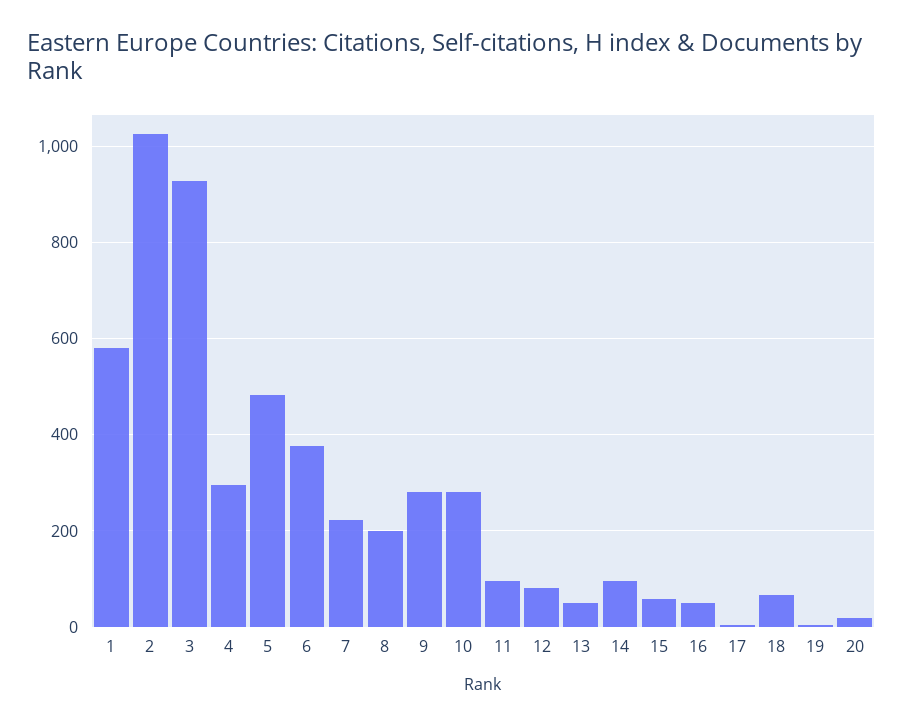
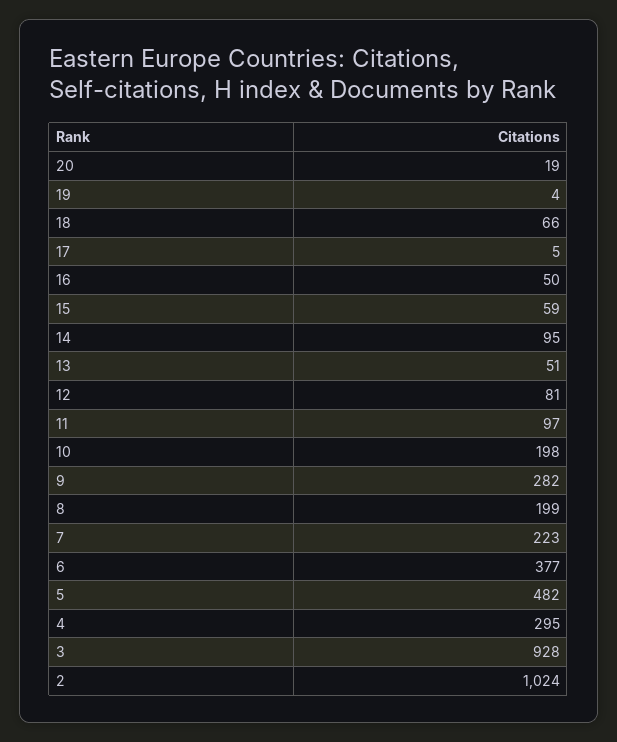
1: 580 -> none
10: 280 -> 198

